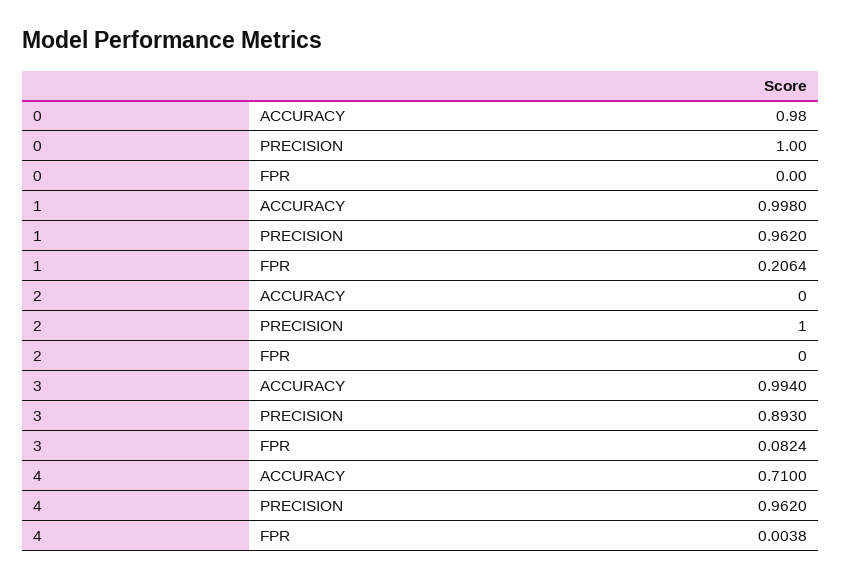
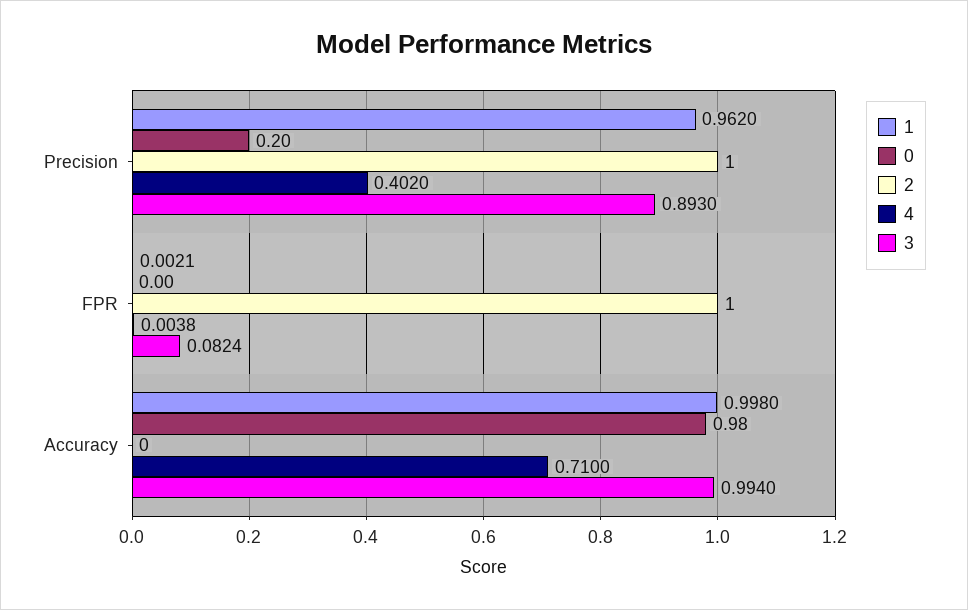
0, PRECISION: 1 -> 0.2
1, FPR: 0.2064 -> 0.0021
2, FPR: 0 -> 1
4, PRECISION: 0.962 -> 0.402

